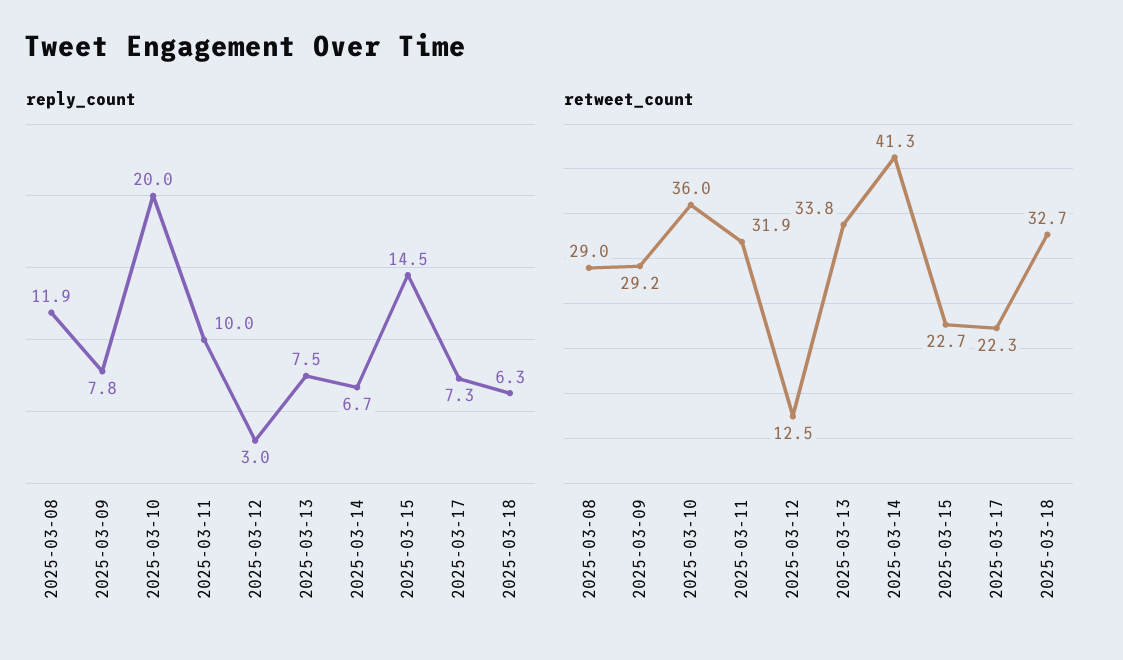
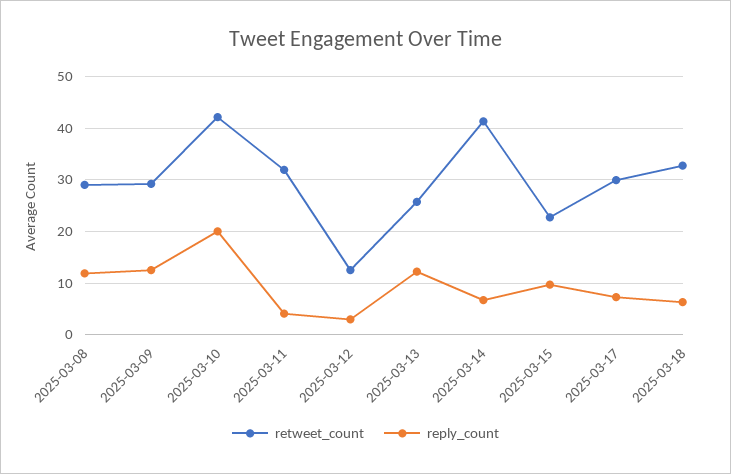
reply_count, 2025-03-09: 7.8 -> 12
reply_count, 2025-03-11: 10 -> 4
reply_count, 2025-03-13: 7.5 -> 12
reply_count, 2025-03-15: 14.5 -> 10
retweet_count, 2025-03-10: 36 -> 42
retweet_count, 2025-03-13: 33.8 -> 26
retweet_count, 2025-03-17: 22.3 -> 30

